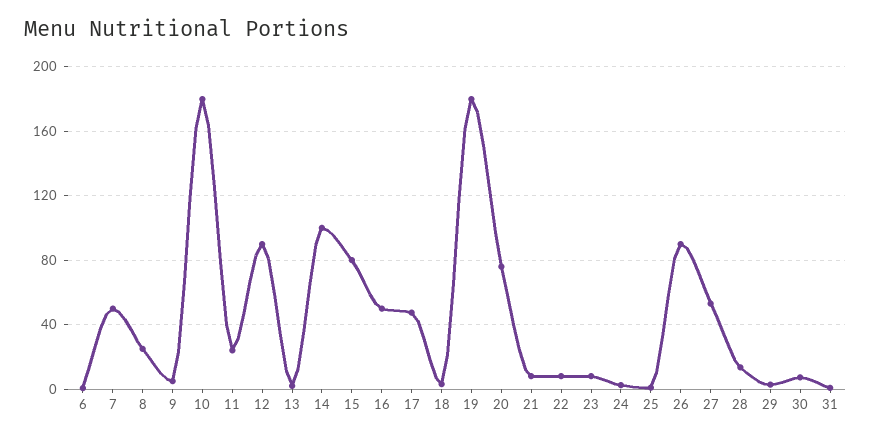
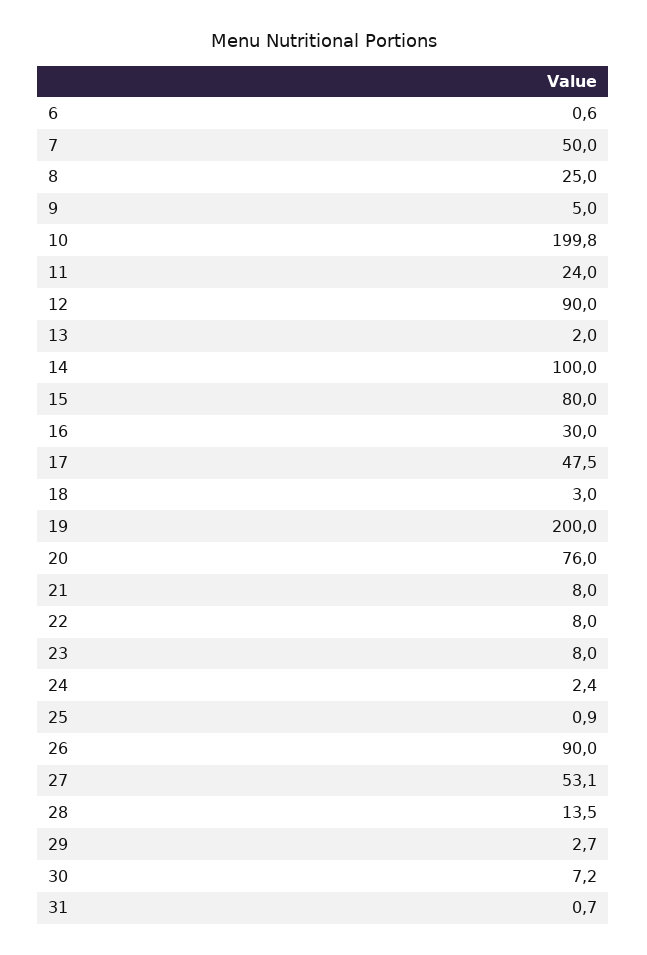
10: 180 -> 199.8
16: 50 -> 30
19: 180 -> 200

